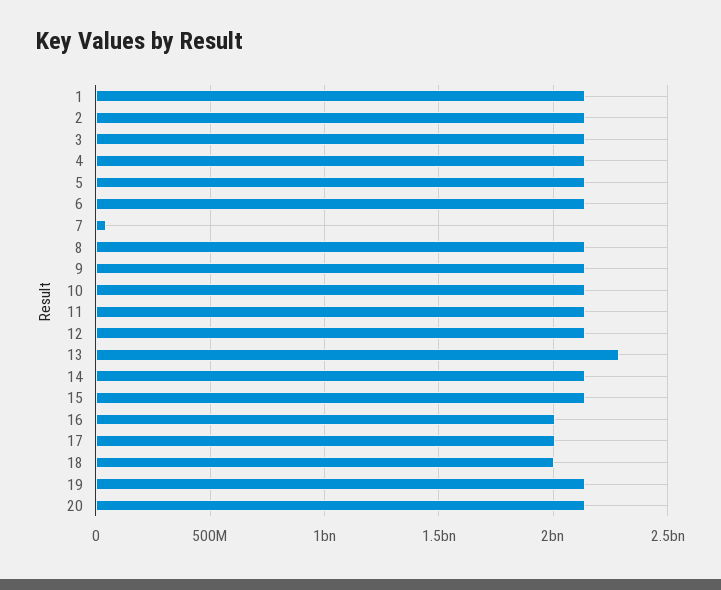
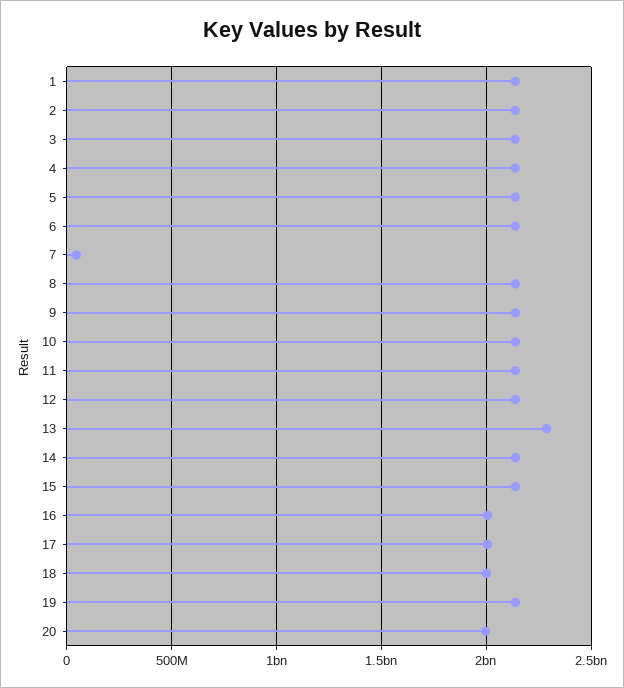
20: 2150000000 -> 2000000000

